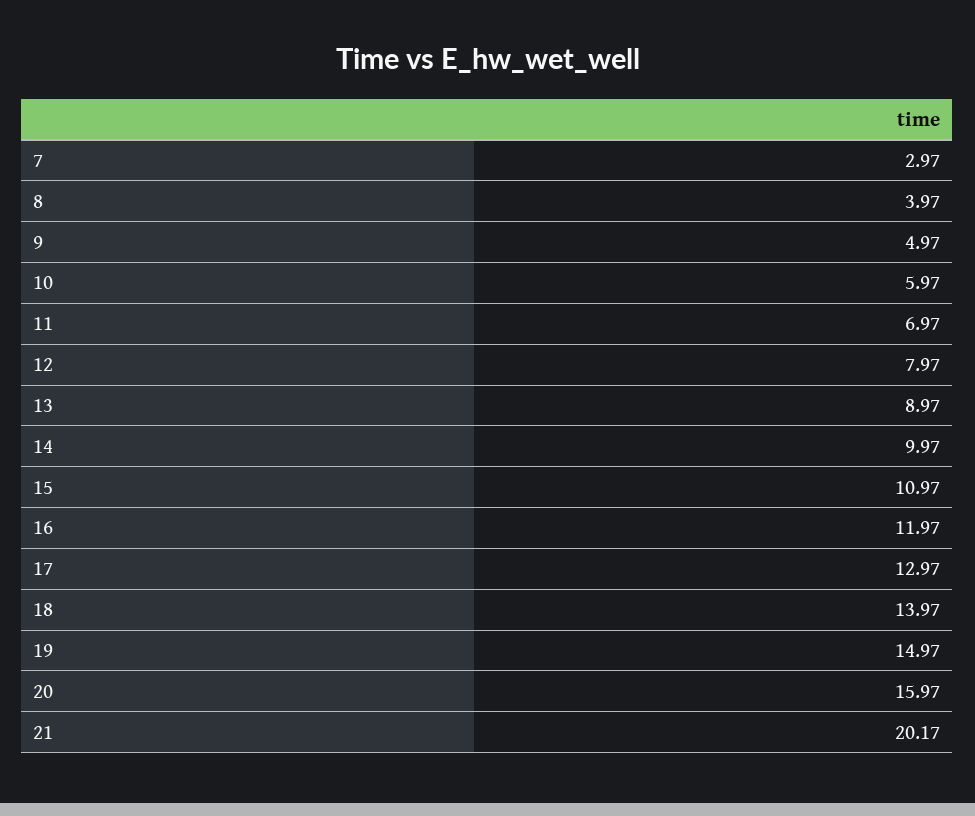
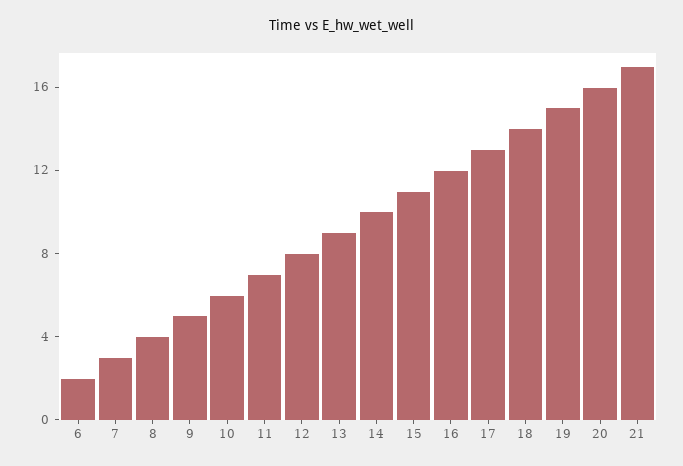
21: 20.17 -> 17
6: none -> 2

